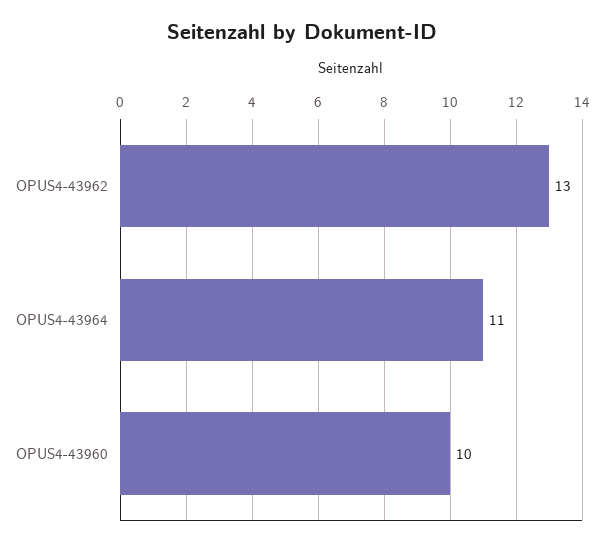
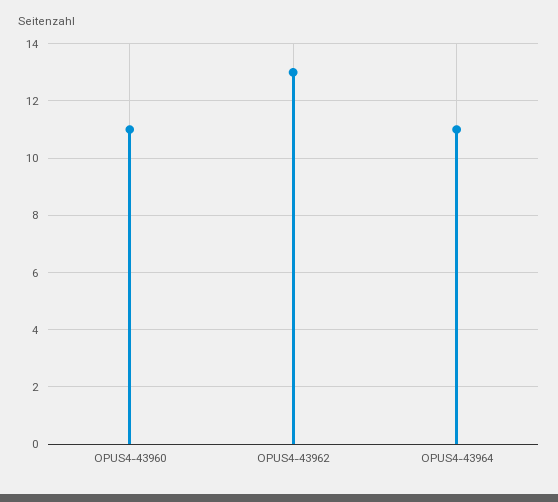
OPUS4-43960: 10 -> 11

